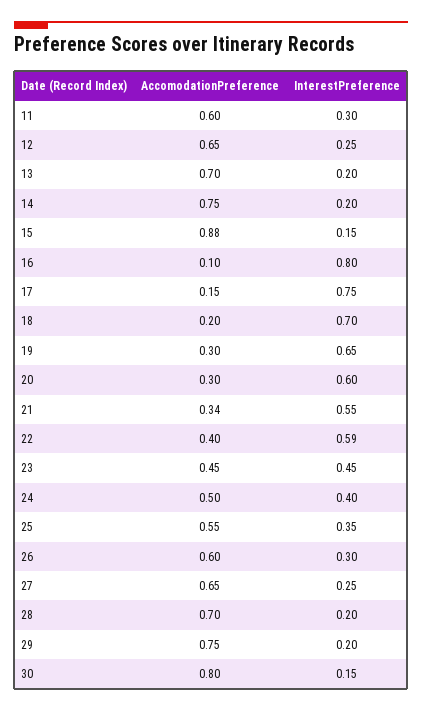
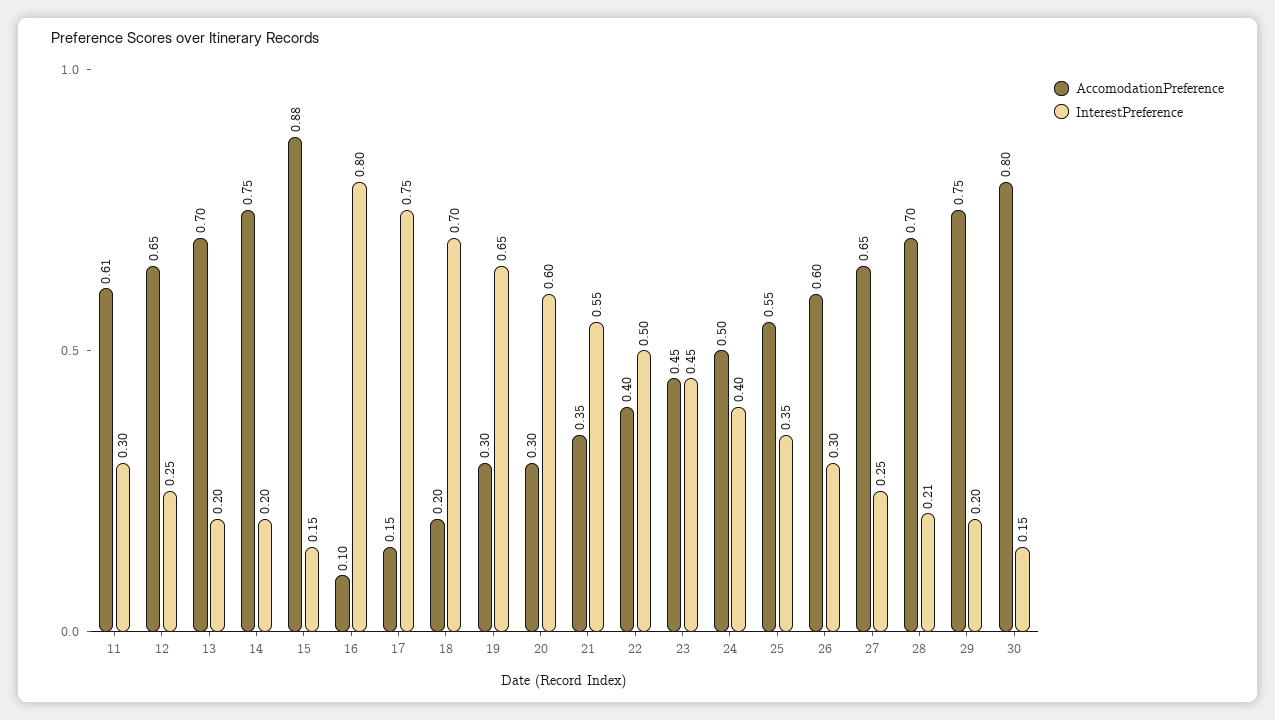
AccomodationPreference, 11: 0.6 -> 0.61
AccomodationPreference, 21: 0.34 -> 0.35
InterestPreference, 22: 0.59 -> 0.5
InterestPreference, 28: 0.2 -> 0.21

